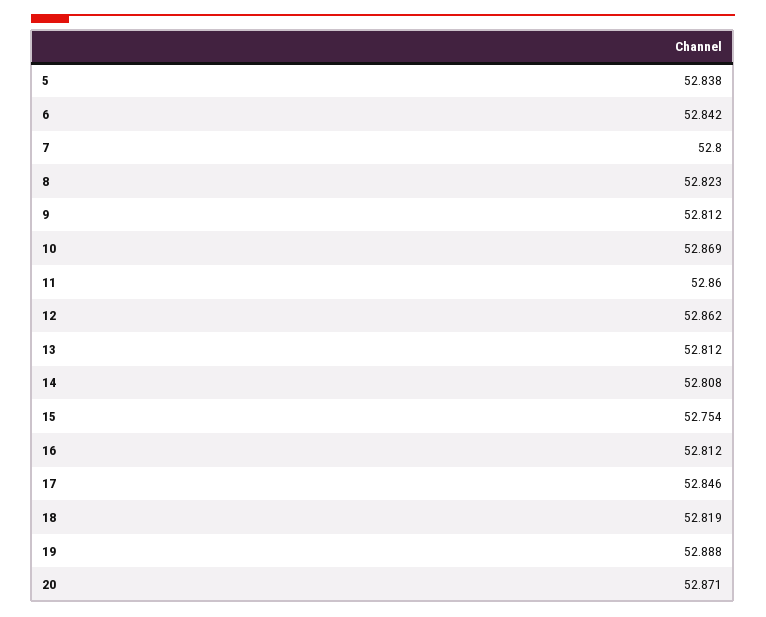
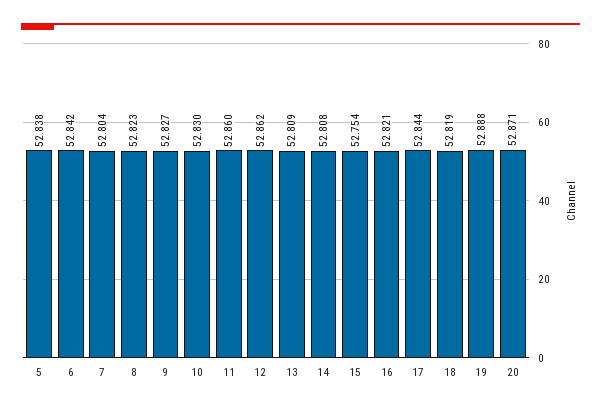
7: 52.8 -> 52.804
9: 52.812 -> 52.827
10: 52.869 -> 52.83
13: 52.812 -> 52.809
16: 52.812 -> 52.821
17: 52.846 -> 52.844

